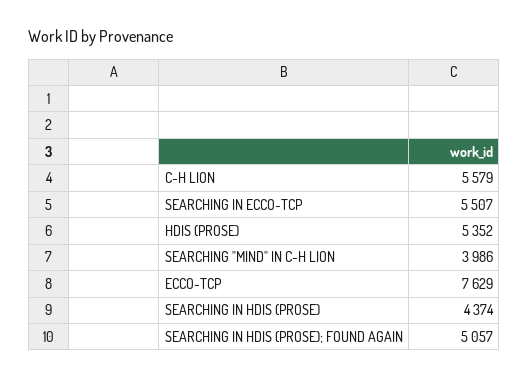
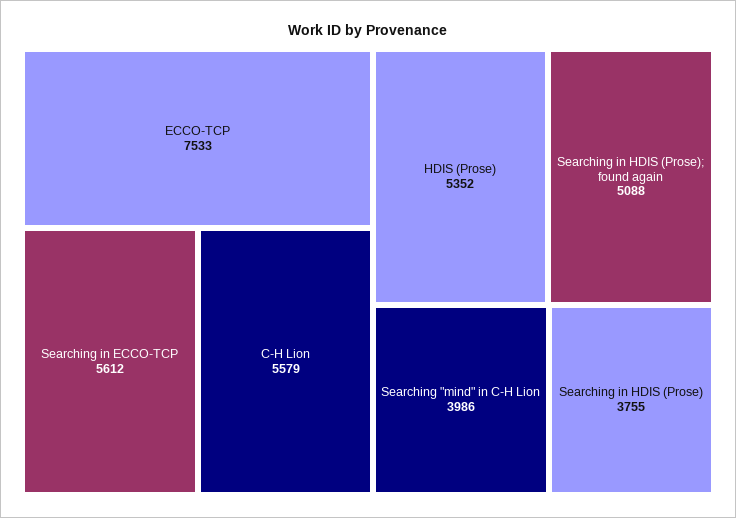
SEARCHING IN ECCO-TCP: 5507 -> 5612
ECCO-TCP: 7629 -> 7533
SEARCHING IN HDIS (PROSE): 4374 -> 3755
SEARCHING IN HDIS (PROSE); FOUND AGAIN: 5057 -> 5088

